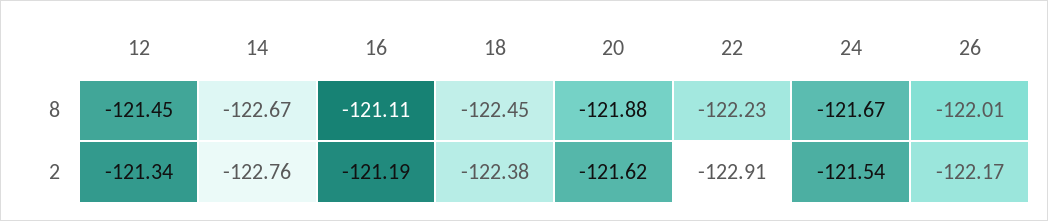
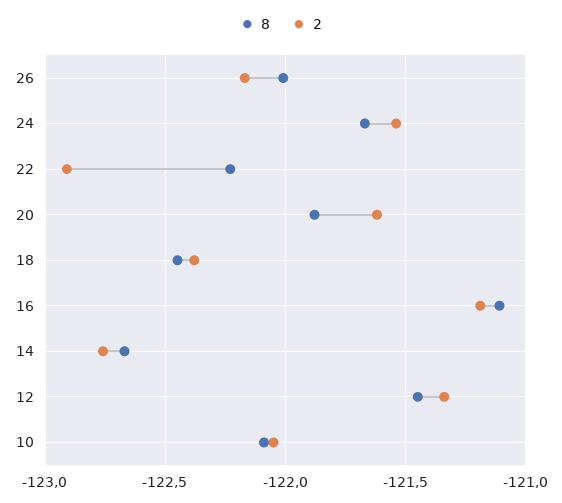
8, 10: none -> -122.1
2, 10: none -> -122.05

